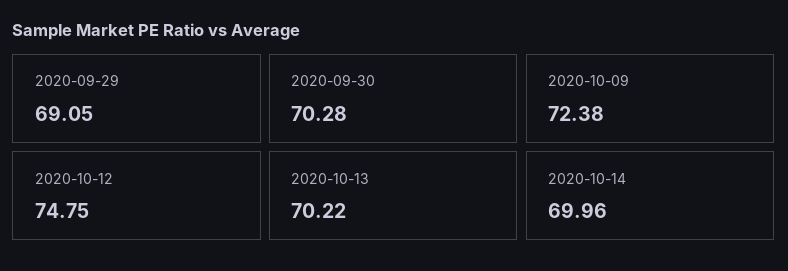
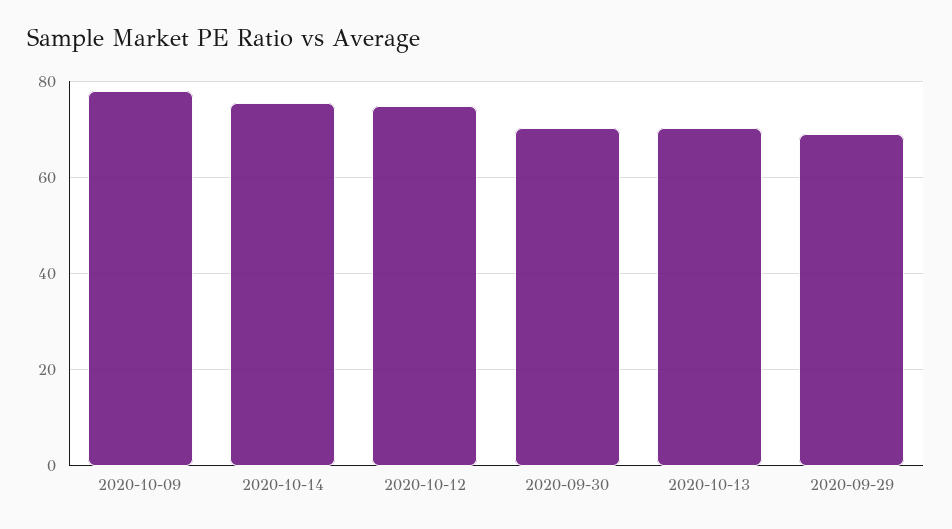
2020-10-09: 72.38 -> 78
2020-10-14: 69.96 -> 76

